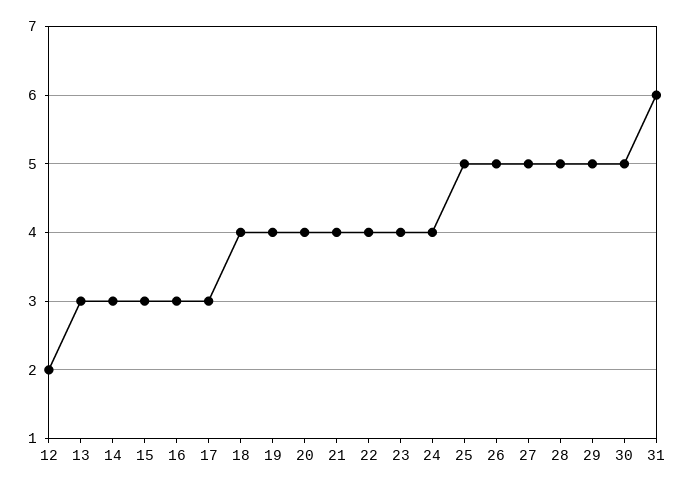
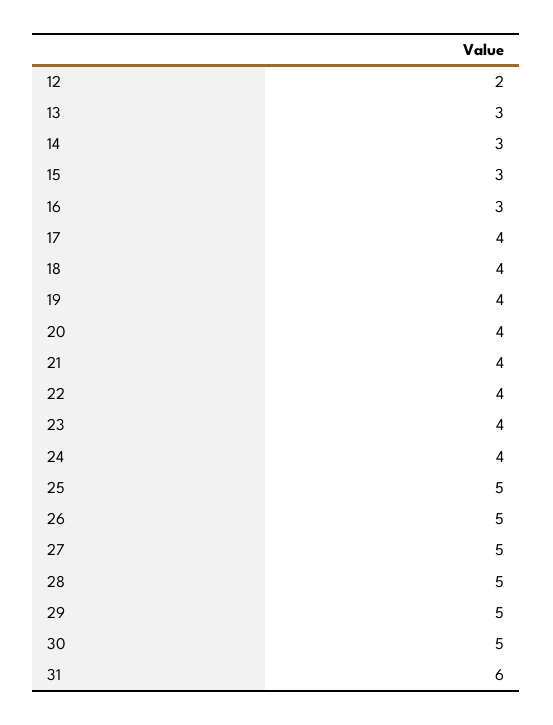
17: 3 -> 4

